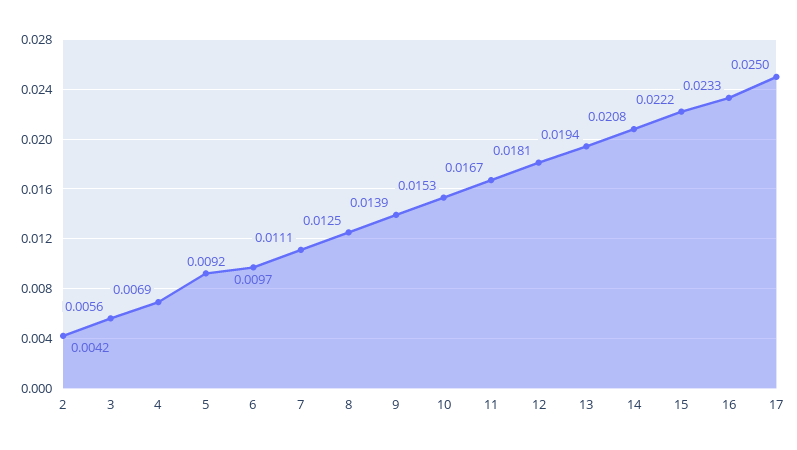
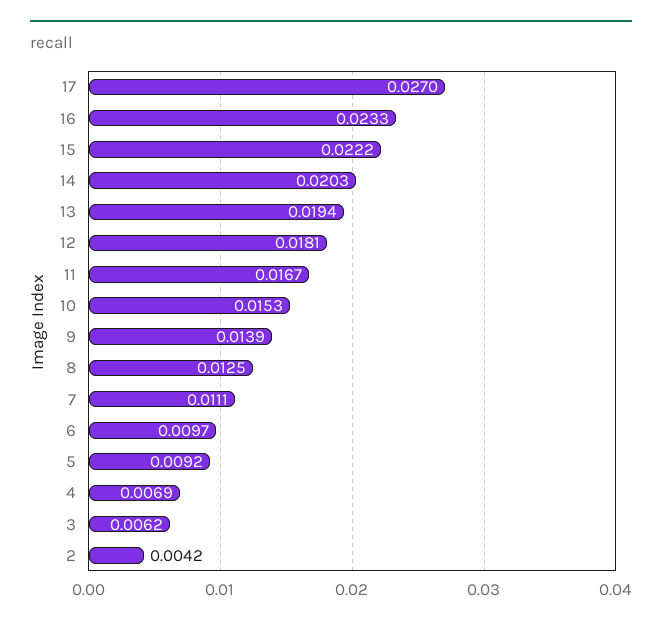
3: 0.0056 -> 0.0062
14: 0.0208 -> 0.0203
17: 0.025 -> 0.027

